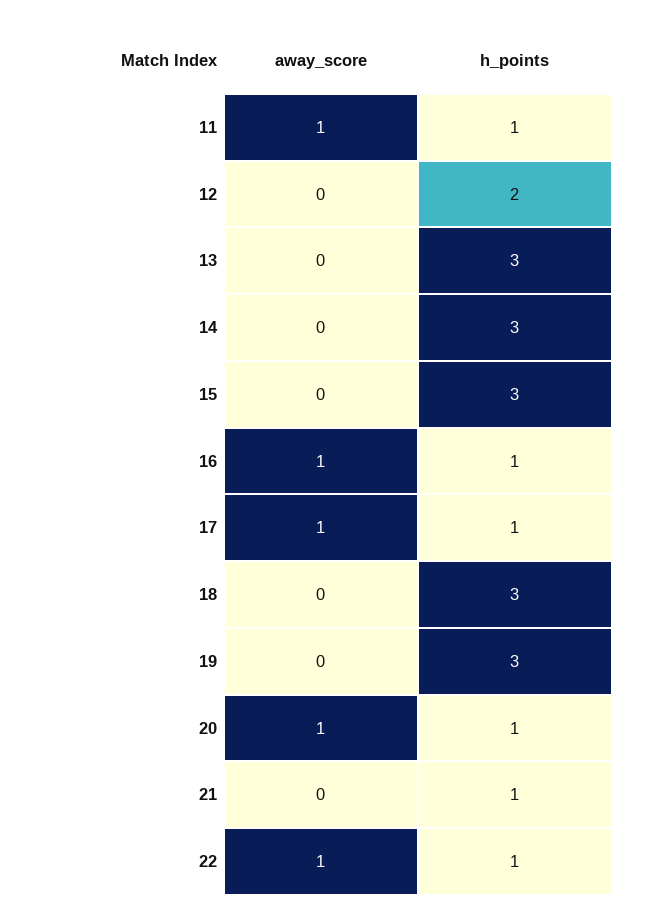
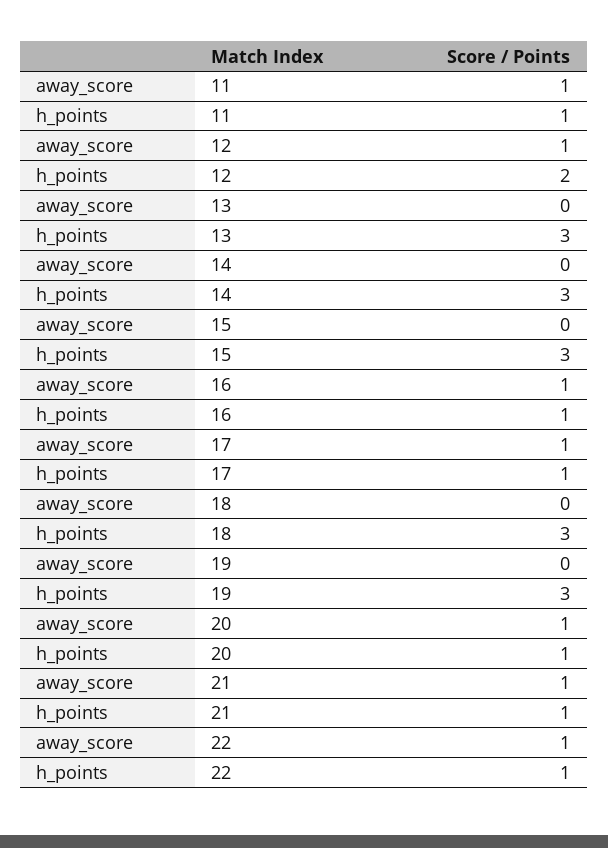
away_score, 12: 0 -> 1
away_score, 21: 0 -> 1

